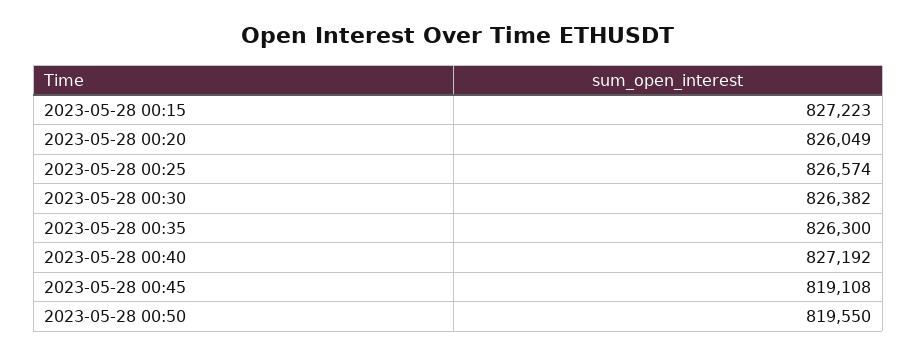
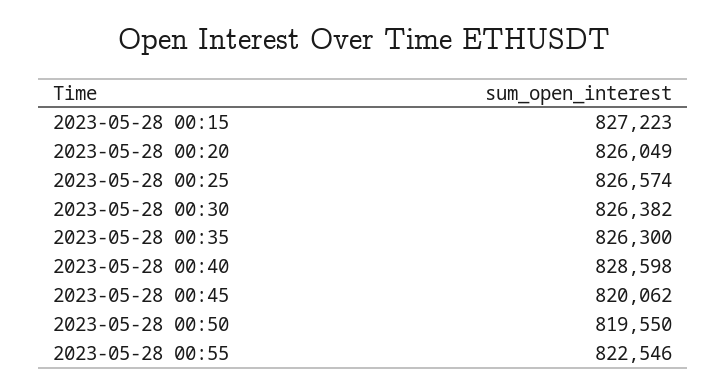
2023-05-28 00:40: 827192 -> 828598
2023-05-28 00:45: 819108 -> 820062
2023-05-28 00:55: none -> 822546

